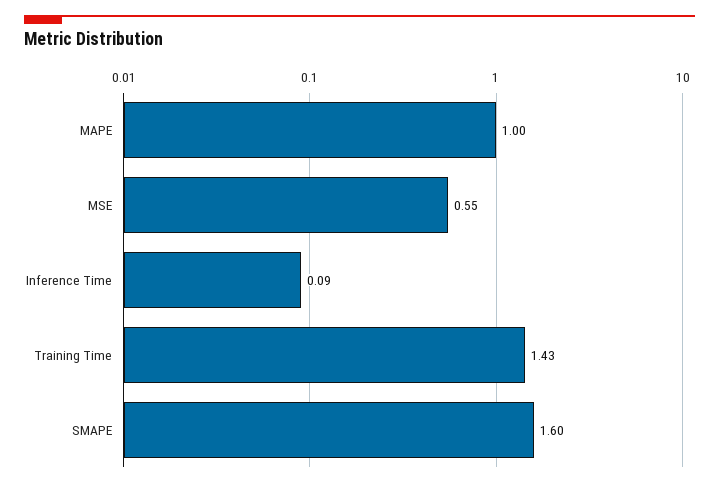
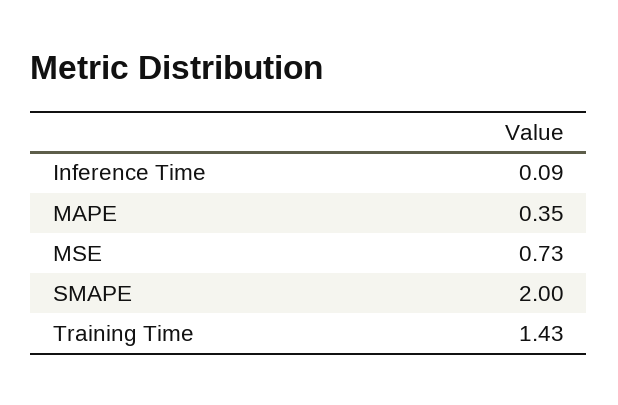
MAPE: 1 -> 0.35
MSE: 0.55 -> 0.73
SMAPE: 1.6 -> 2

